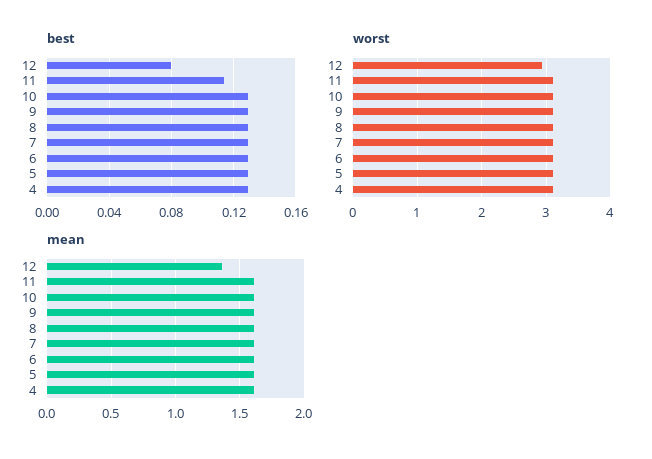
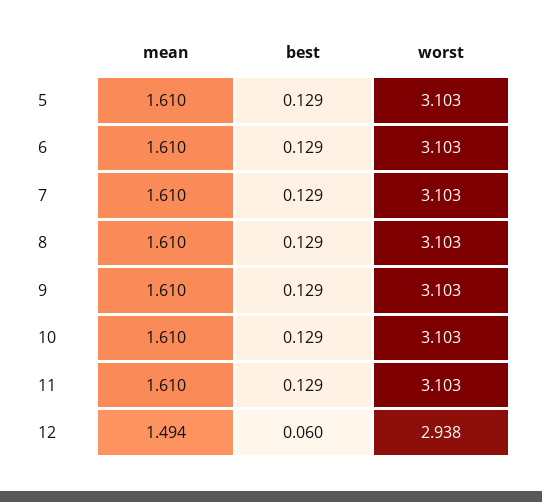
best, 12: 0.08 -> 0.06
best, 11: 0.115 -> 0.129
best, 4: 0.13 -> none
worst, 4: 3.1 -> none
mean, 12: 1.35 -> 1.494
mean, 4: 1.6 -> none

